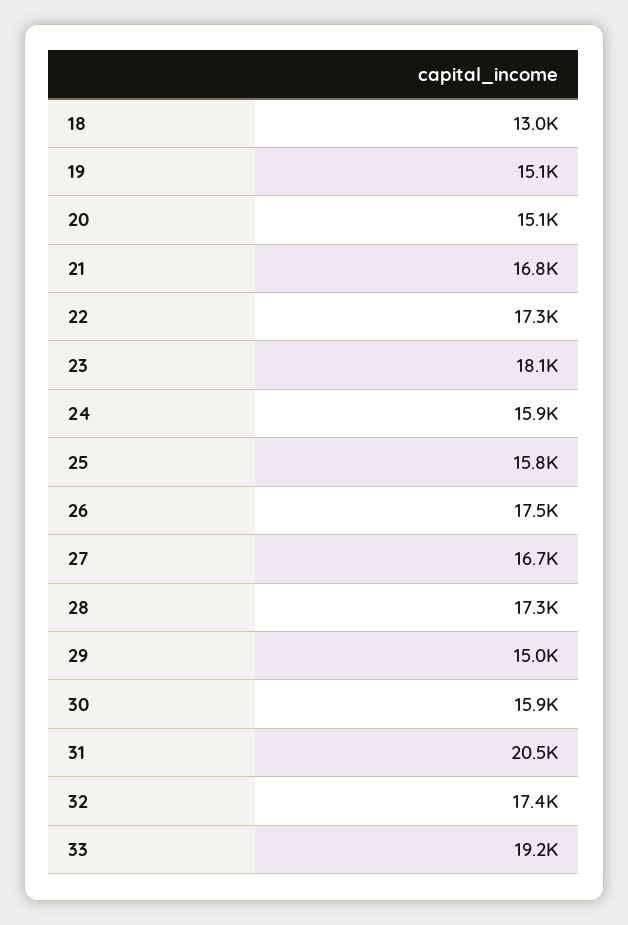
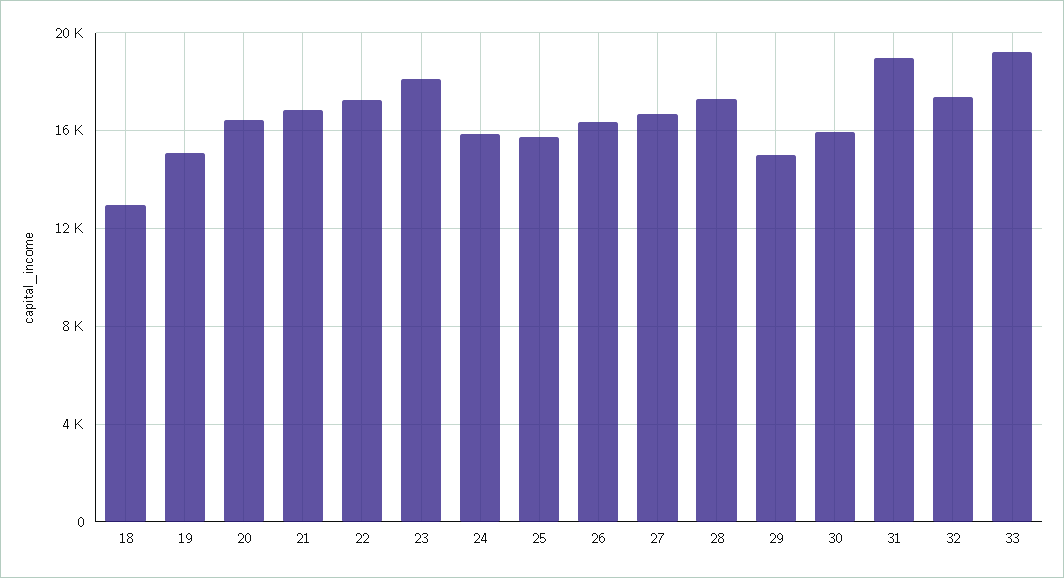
20: 15100 -> 16500
26: 17500 -> 16500
31: 20500 -> 19000

